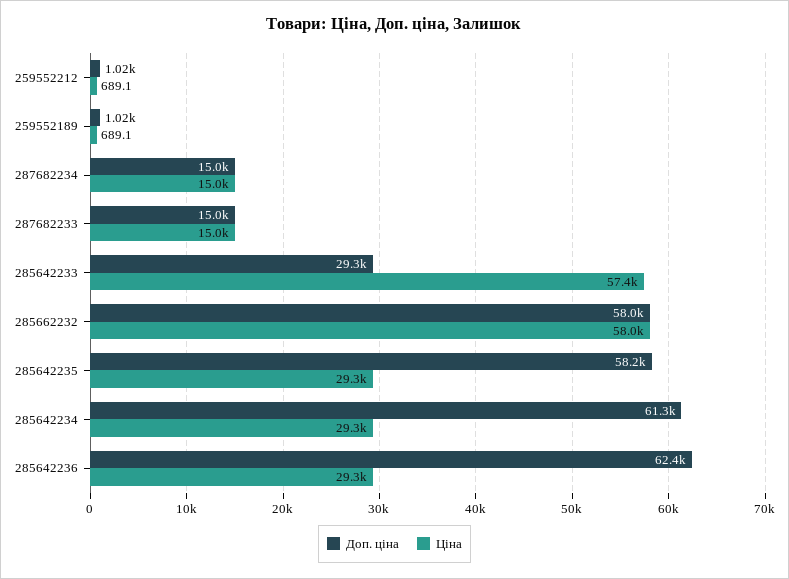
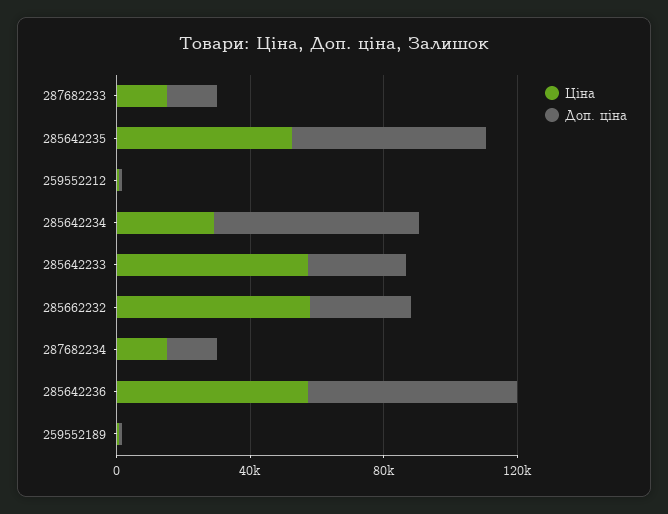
Доп. ціна, 285662232: 58000 -> 30000
Ціна, 285642235: 29300 -> 50000
Ціна, 285642236: 29300 -> 60000

